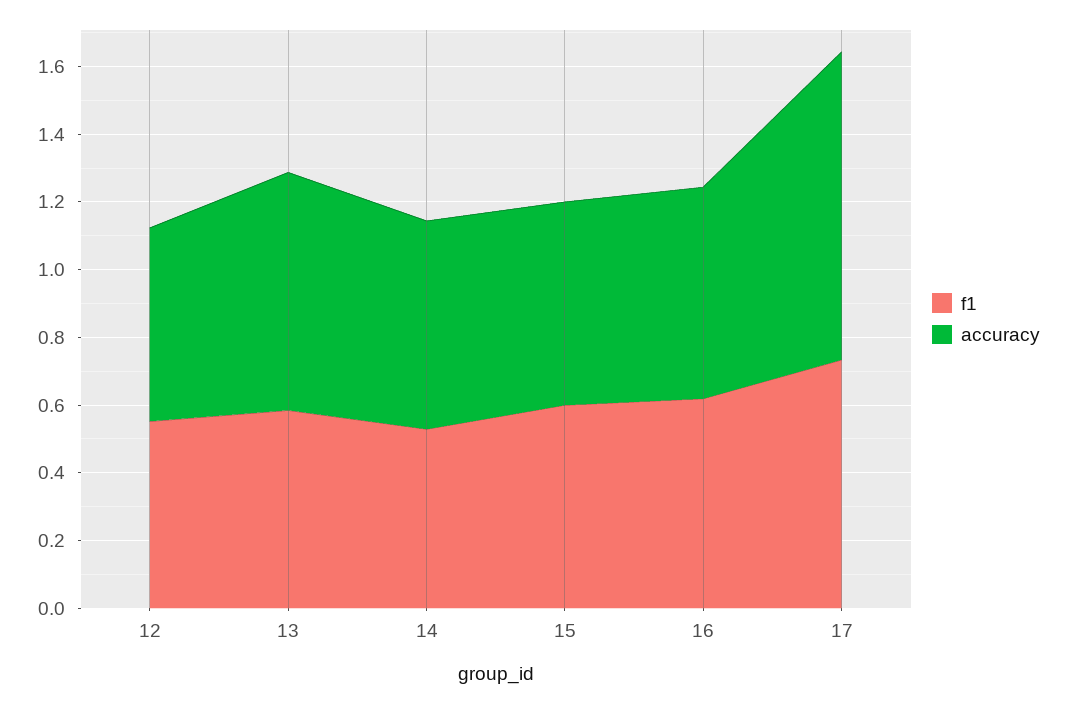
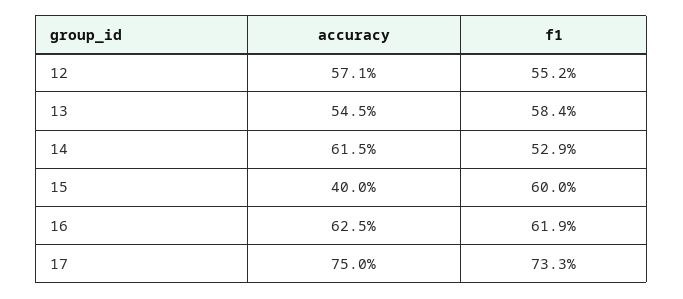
accuracy, 13: 0.7 -> 0.545
accuracy, 15: 0.6 -> 0.4
accuracy, 17: 0.9 -> 0.75

